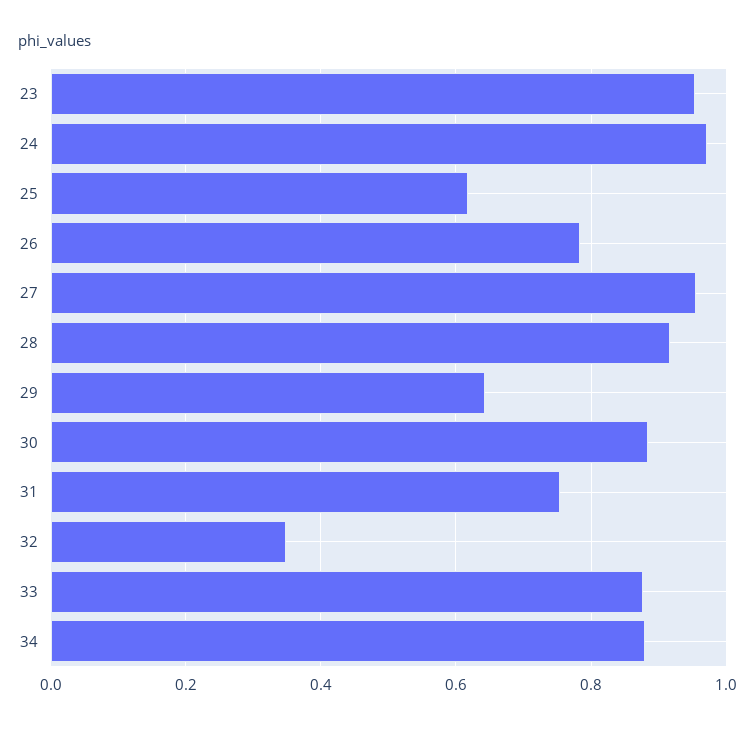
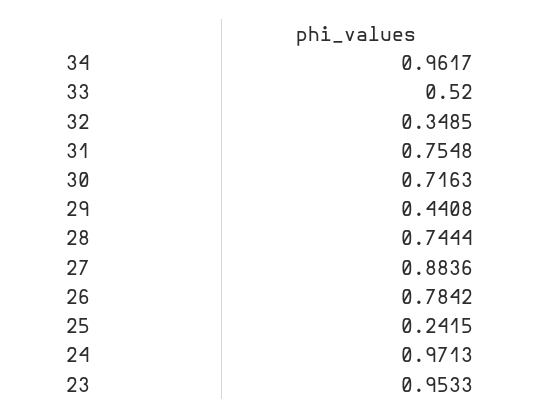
25: 0.62 -> 0.2415
27: 0.96 -> 0.8836
28: 0.92 -> 0.7444
29: 0.64 -> 0.4408
30: 0.88 -> 0.7163
33: 0.88 -> 0.52
34: 0.88 -> 0.9617

